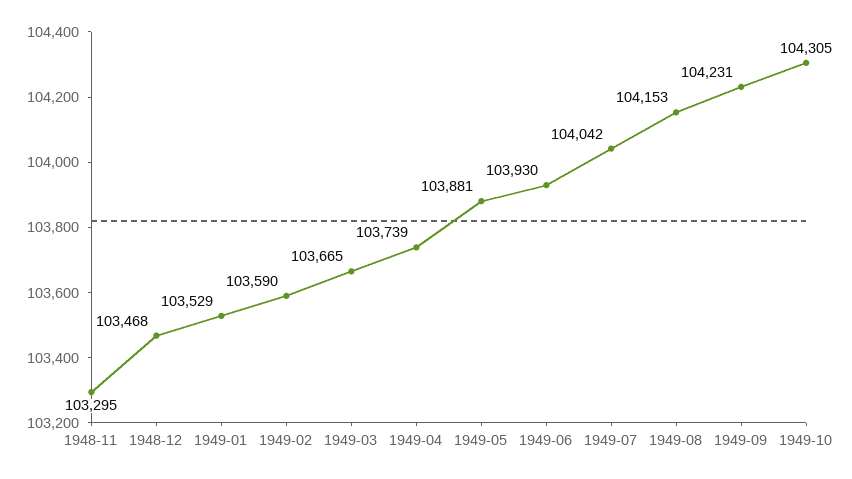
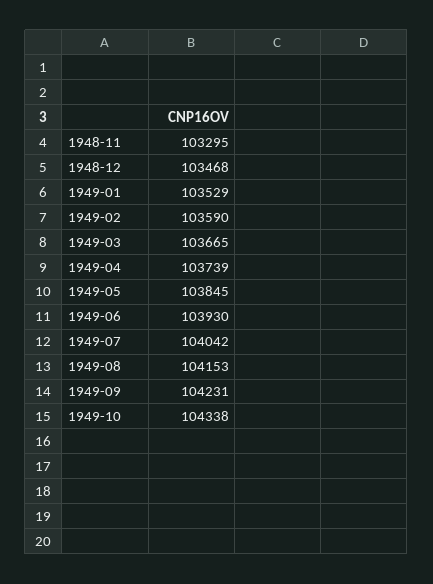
1949-05: 103881 -> 103845
1949-10: 104305 -> 104338

